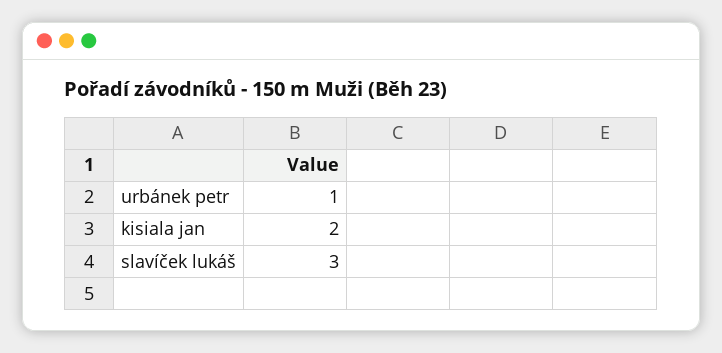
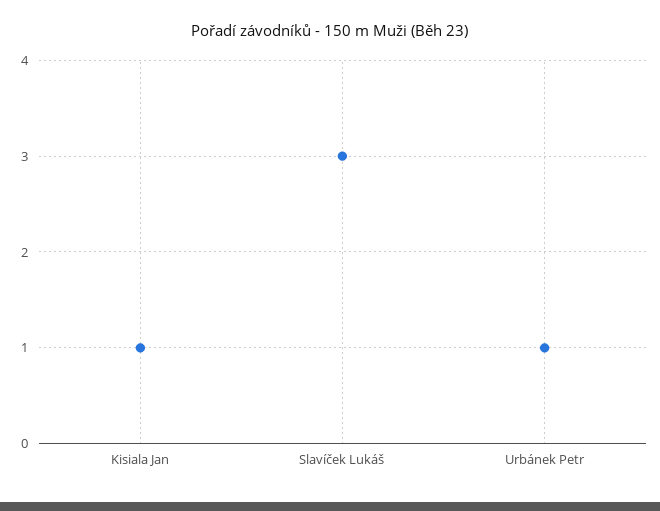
kisiala jan: 2 -> 1

